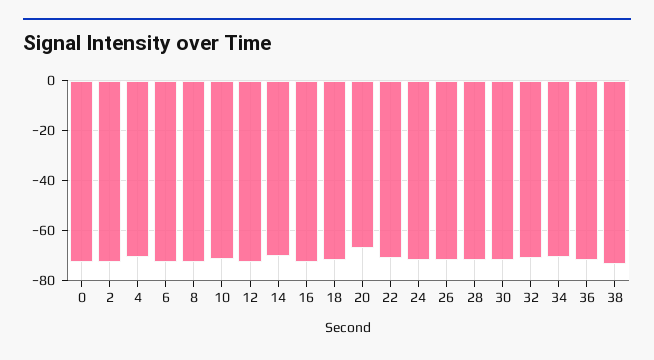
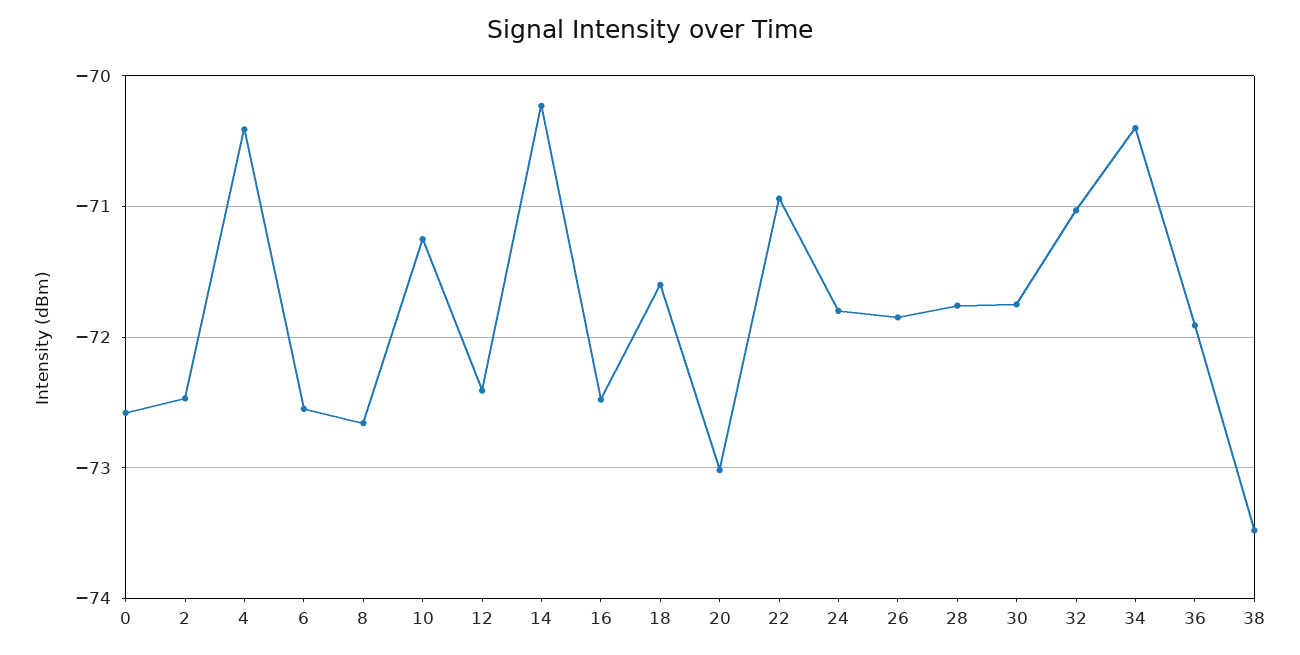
20: -67.5 -> -73

